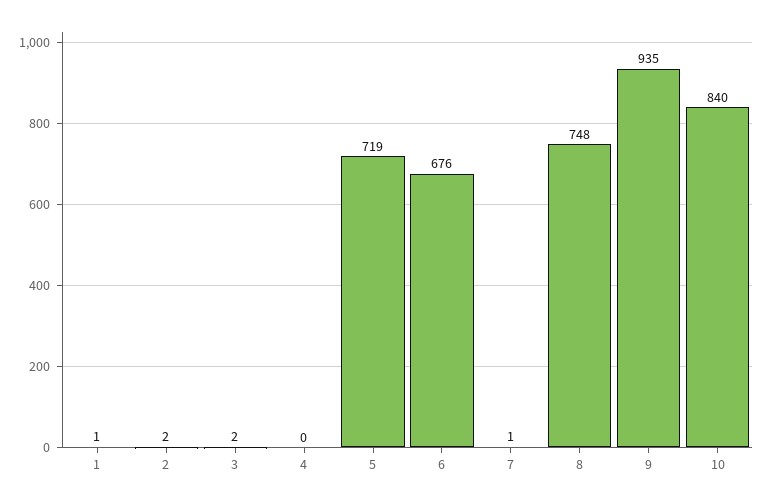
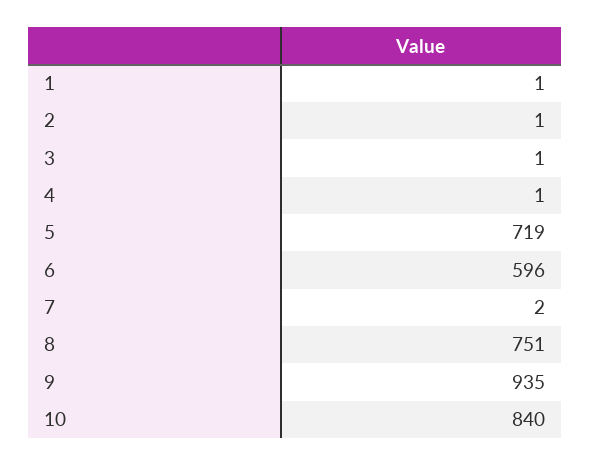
2: 2 -> 1
3: 2 -> 1
4: 0 -> 1
6: 676 -> 596
7: 1 -> 2
8: 748 -> 751

